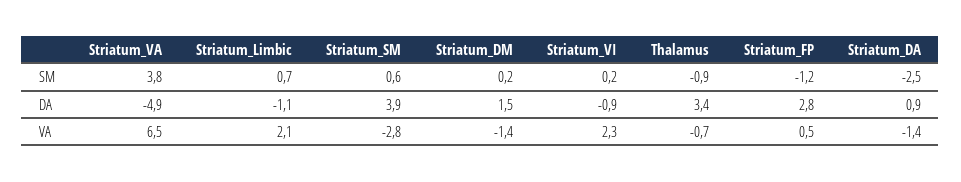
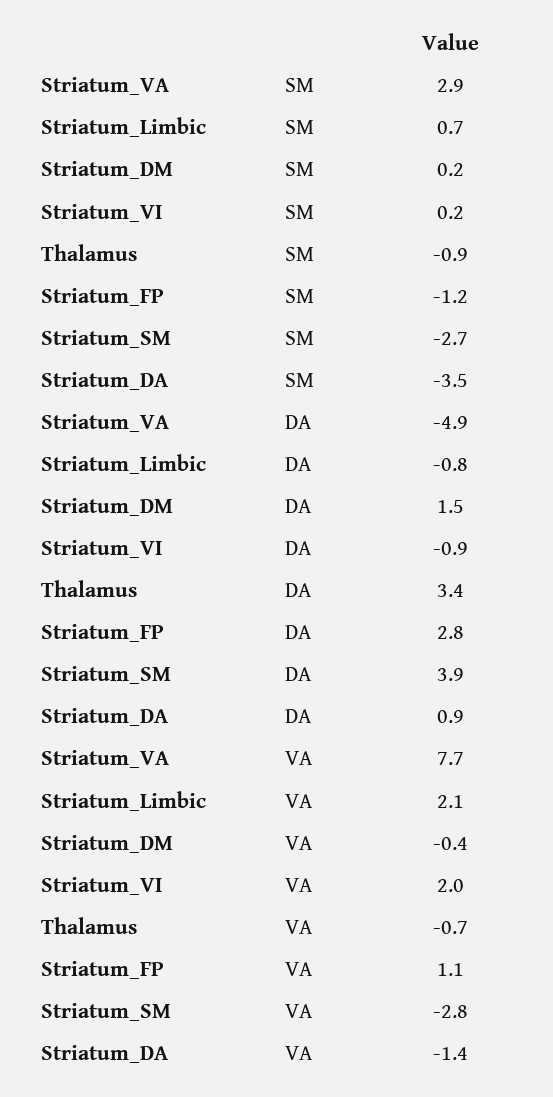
Striatum_VA, SM: 3.8 -> 2.9
Striatum_SM, SM: 0.6 -> -2.7
Striatum_DA, SM: -2.5 -> -3.5
Striatum_Limbic, DA: -1.1 -> -0.8
Striatum_VA, VA: 6.5 -> 7.7
Striatum_DM, VA: -1.4 -> -0.4
Striatum_VI, VA: 2.3 -> 2
Striatum_FP, VA: 0.5 -> 1.1

